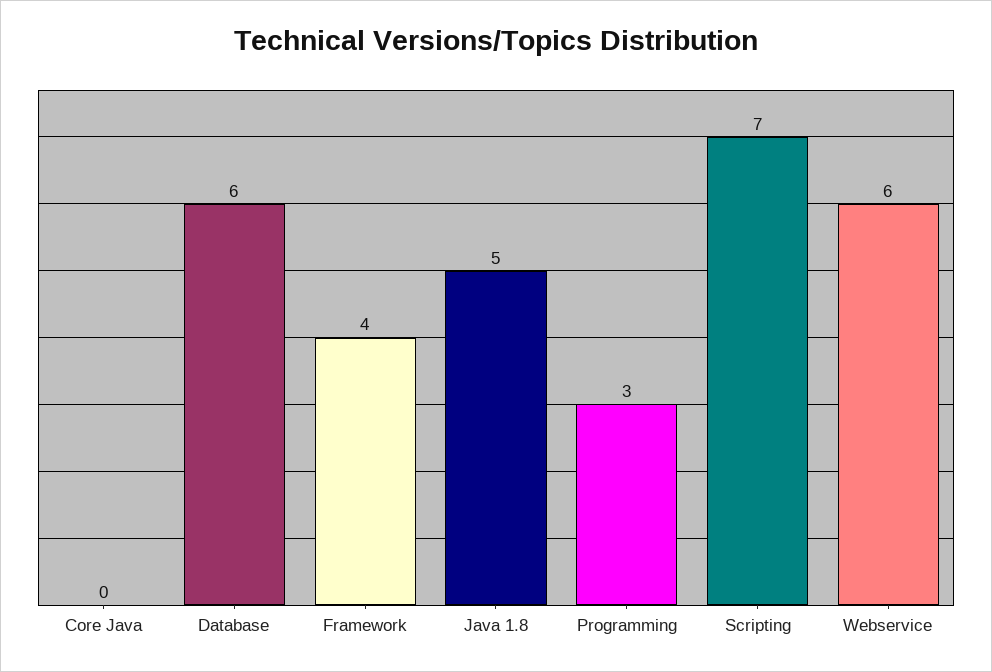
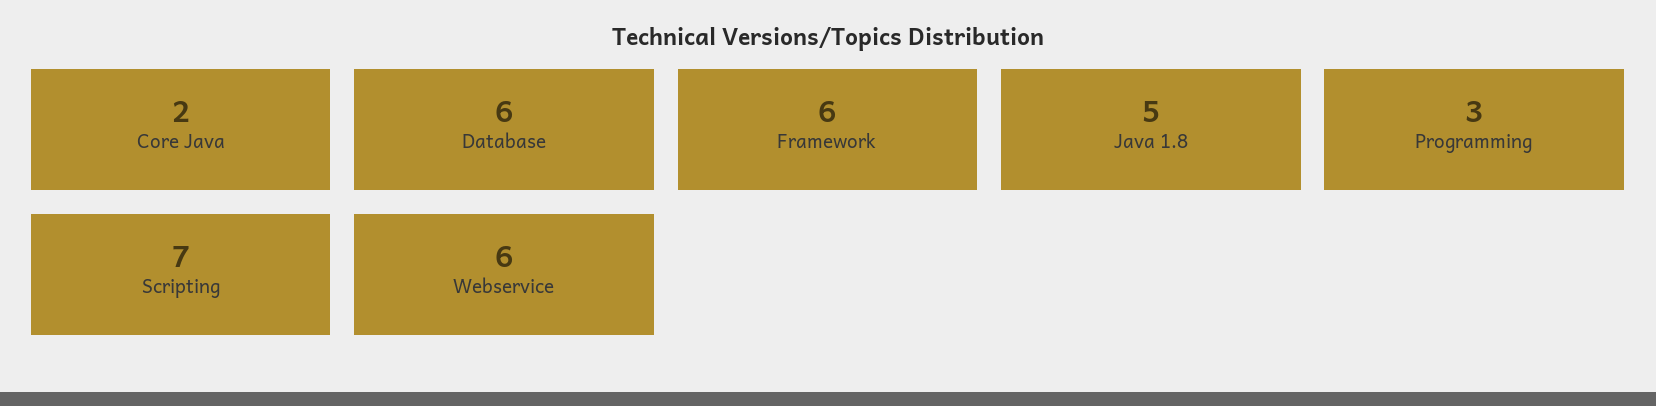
Core Java: 0 -> 2
Framework: 4 -> 6

